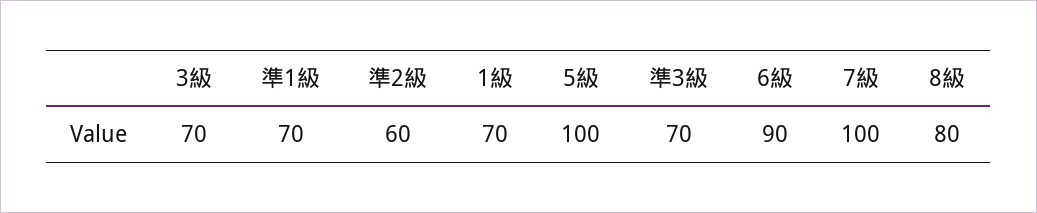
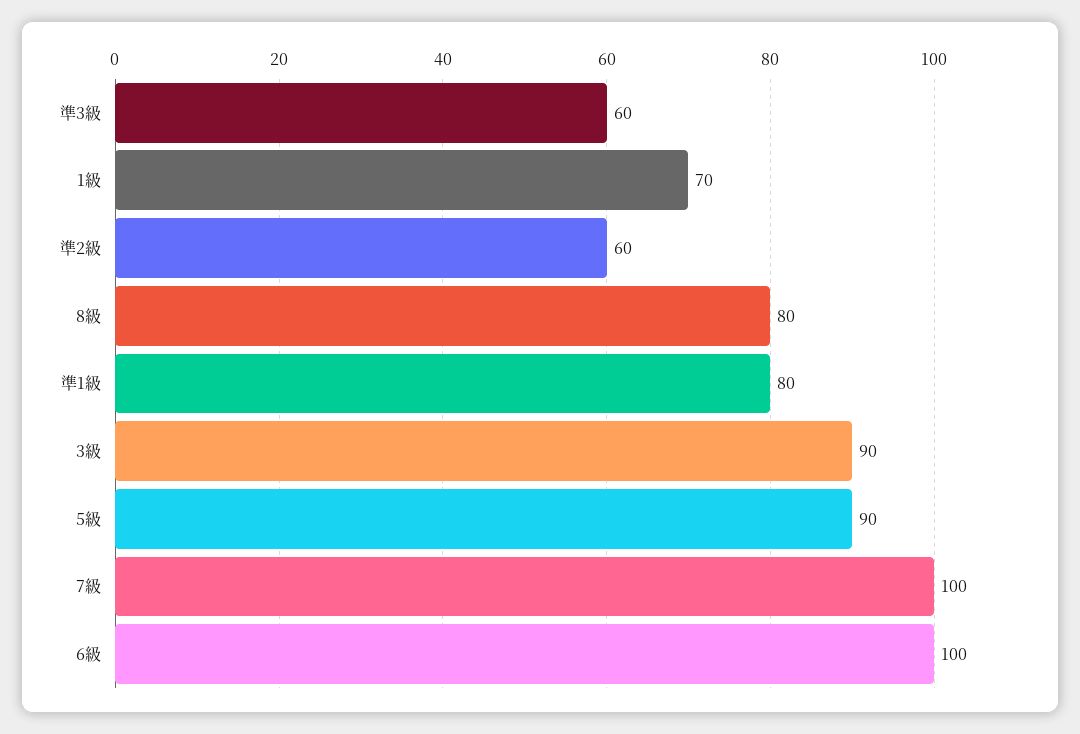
3級: 70 -> 90
準1級: 70 -> 80
5級: 100 -> 90
準3級: 70 -> 60
6級: 90 -> 100

